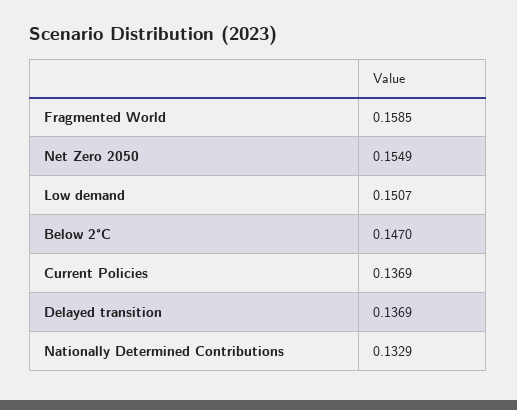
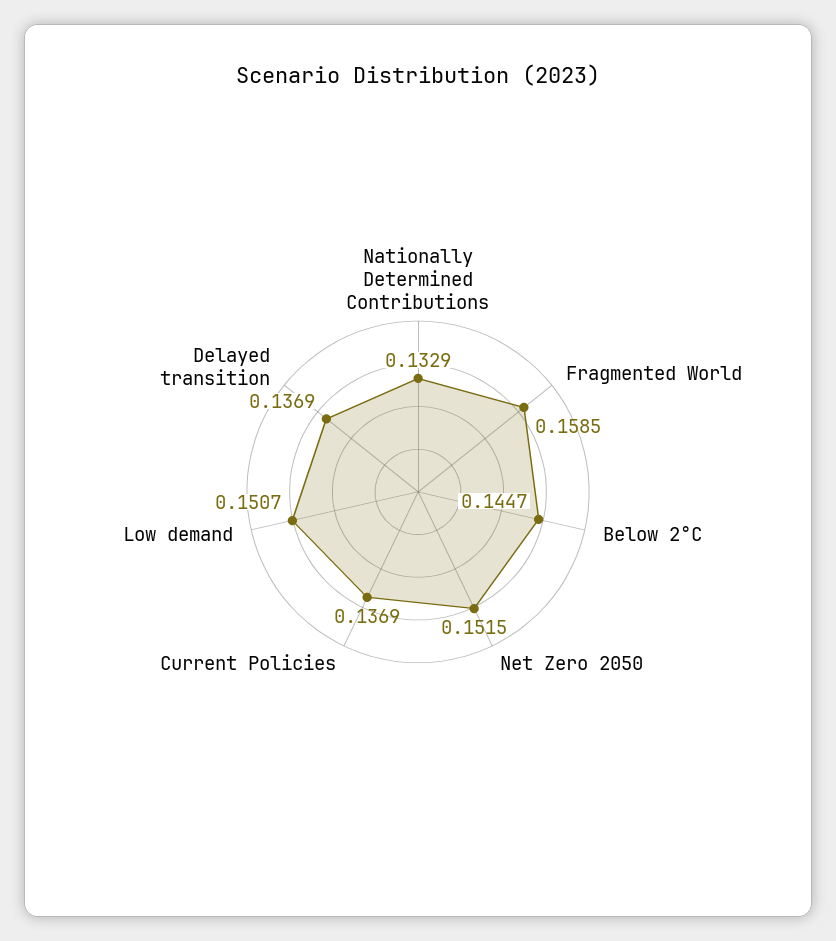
Net Zero 2050: 0.1549 -> 0.1515
Below 2°C: 0.147 -> 0.1447

